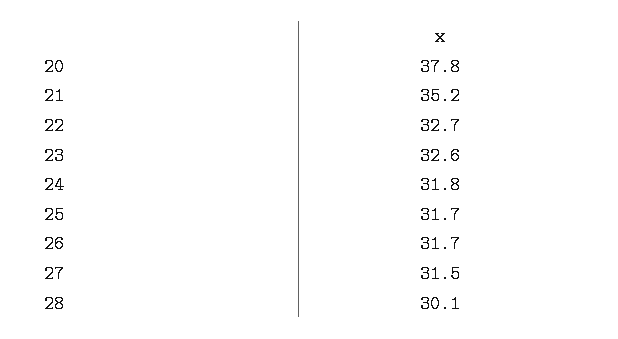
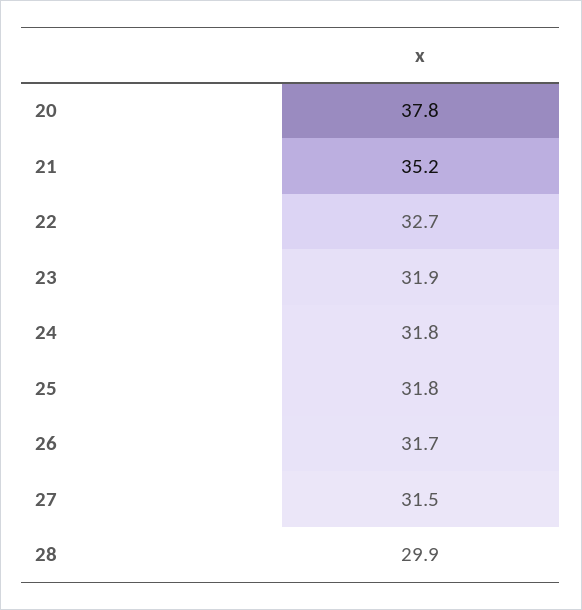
23: 32.6 -> 31.9
25: 31.7 -> 31.8
28: 30.1 -> 29.9

